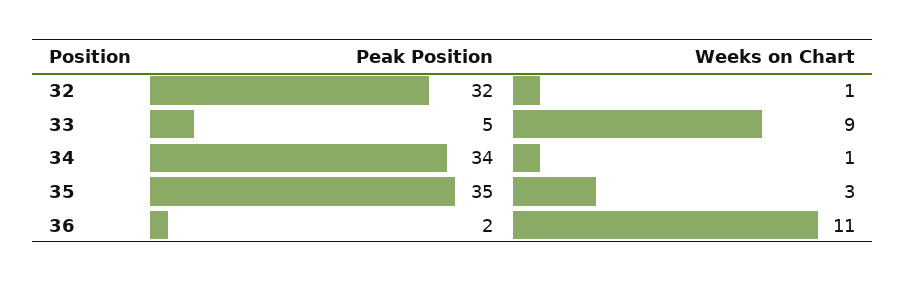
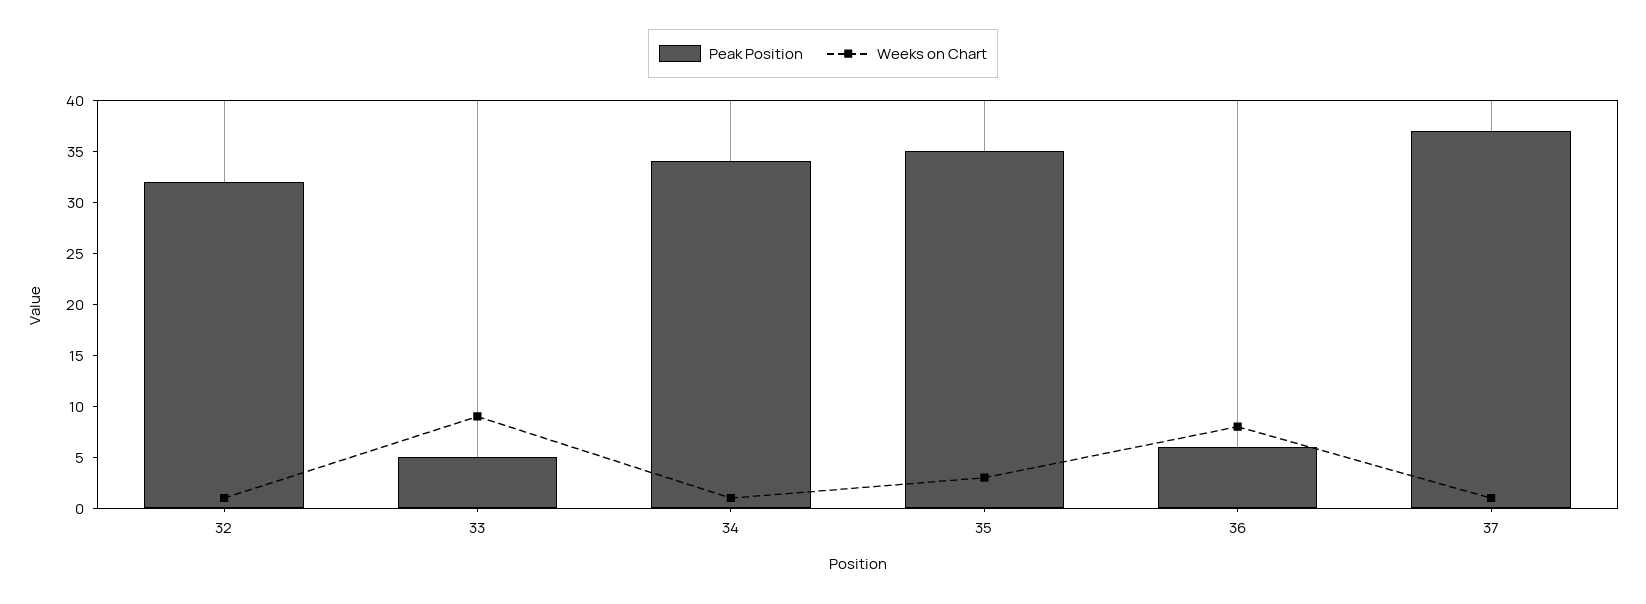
Peak Position, 36: 2 -> 6
Weeks on Chart, 36: 11 -> 8
Peak Position, 37: none -> 37
Weeks on Chart, 37: none -> 1

